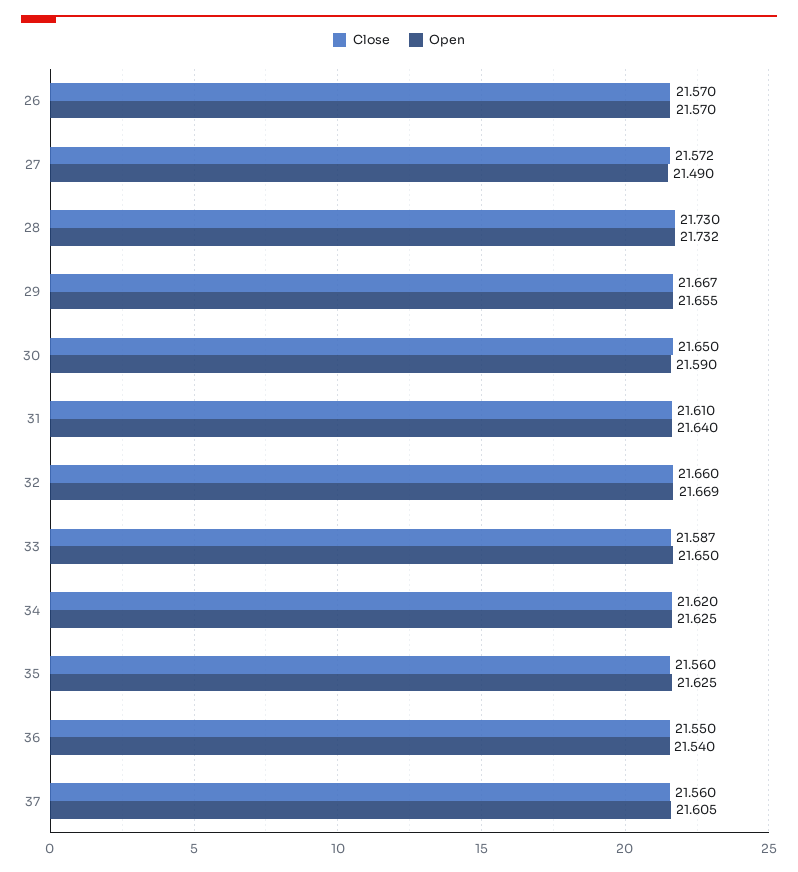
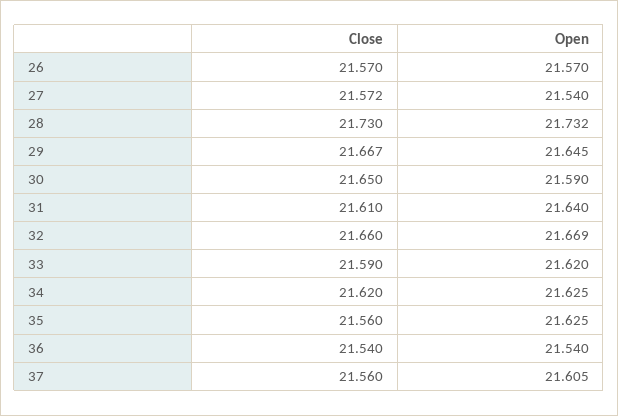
Open, 27: 21.49 -> 21.54
Open, 29: 21.655 -> 21.645
Close, 33: 21.587 -> 21.59
Open, 33: 21.65 -> 21.62
Close, 36: 21.55 -> 21.54

